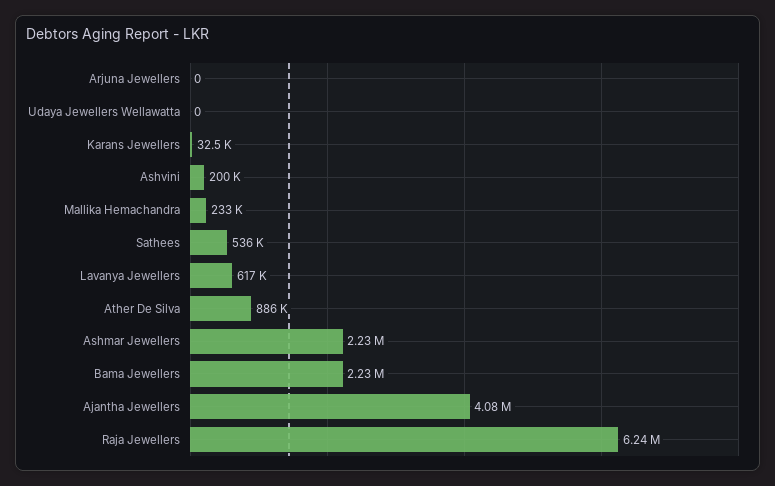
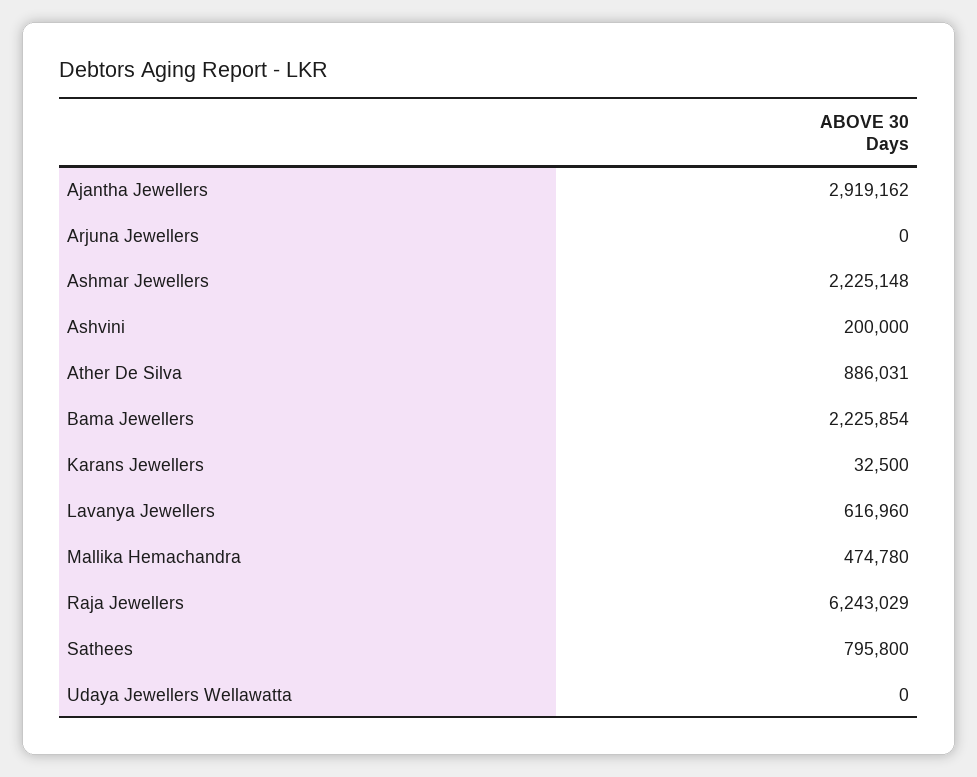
Mallika Hemachandra: 233000 -> 474780
Sathees: 536000 -> 795800
Ajantha Jewellers: 4080000 -> 2919162

